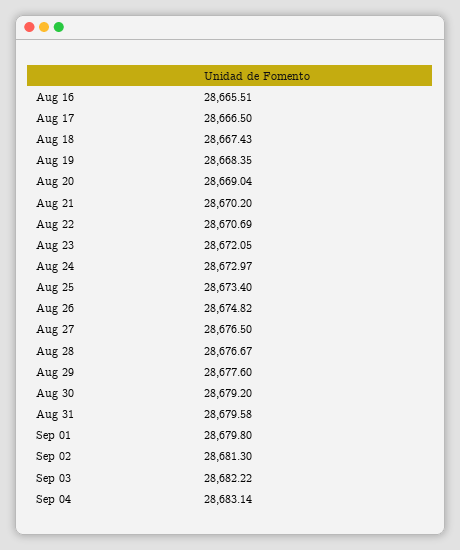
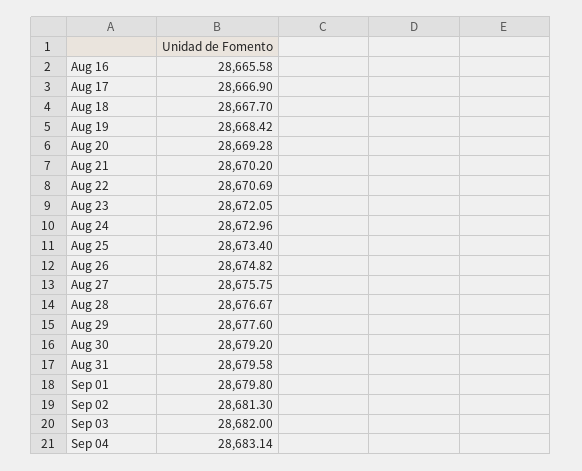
Aug 16: 28665.51 -> 28665.58
Aug 17: 28666.5 -> 28666.9
Aug 18: 28667.43 -> 28667.7
Aug 19: 28668.35 -> 28668.42
Aug 20: 28669.04 -> 28669.28
Aug 24: 28672.97 -> 28672.96
Aug 27: 28676.5 -> 28675.75
Sep 03: 28682.22 -> 28682

